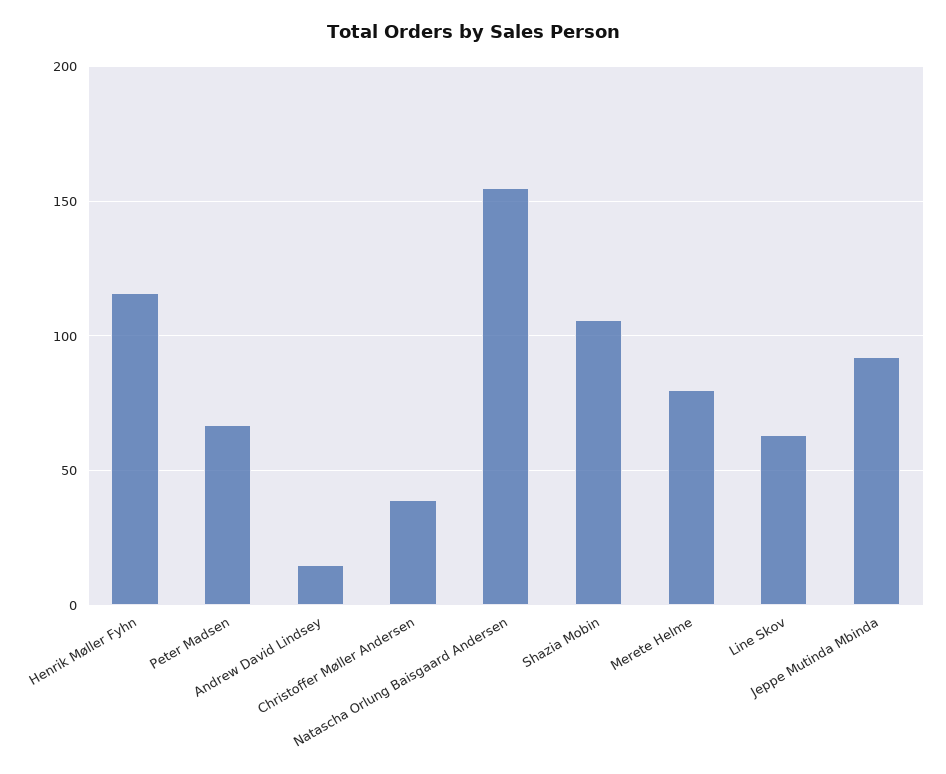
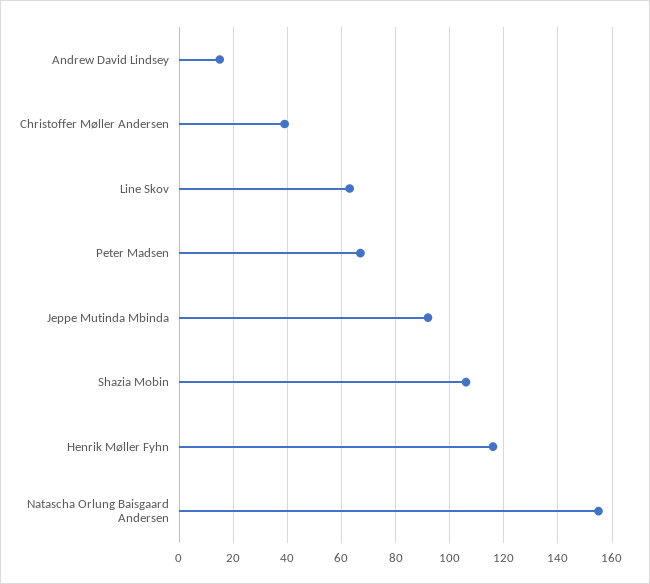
Merete Helme: 80 -> none

